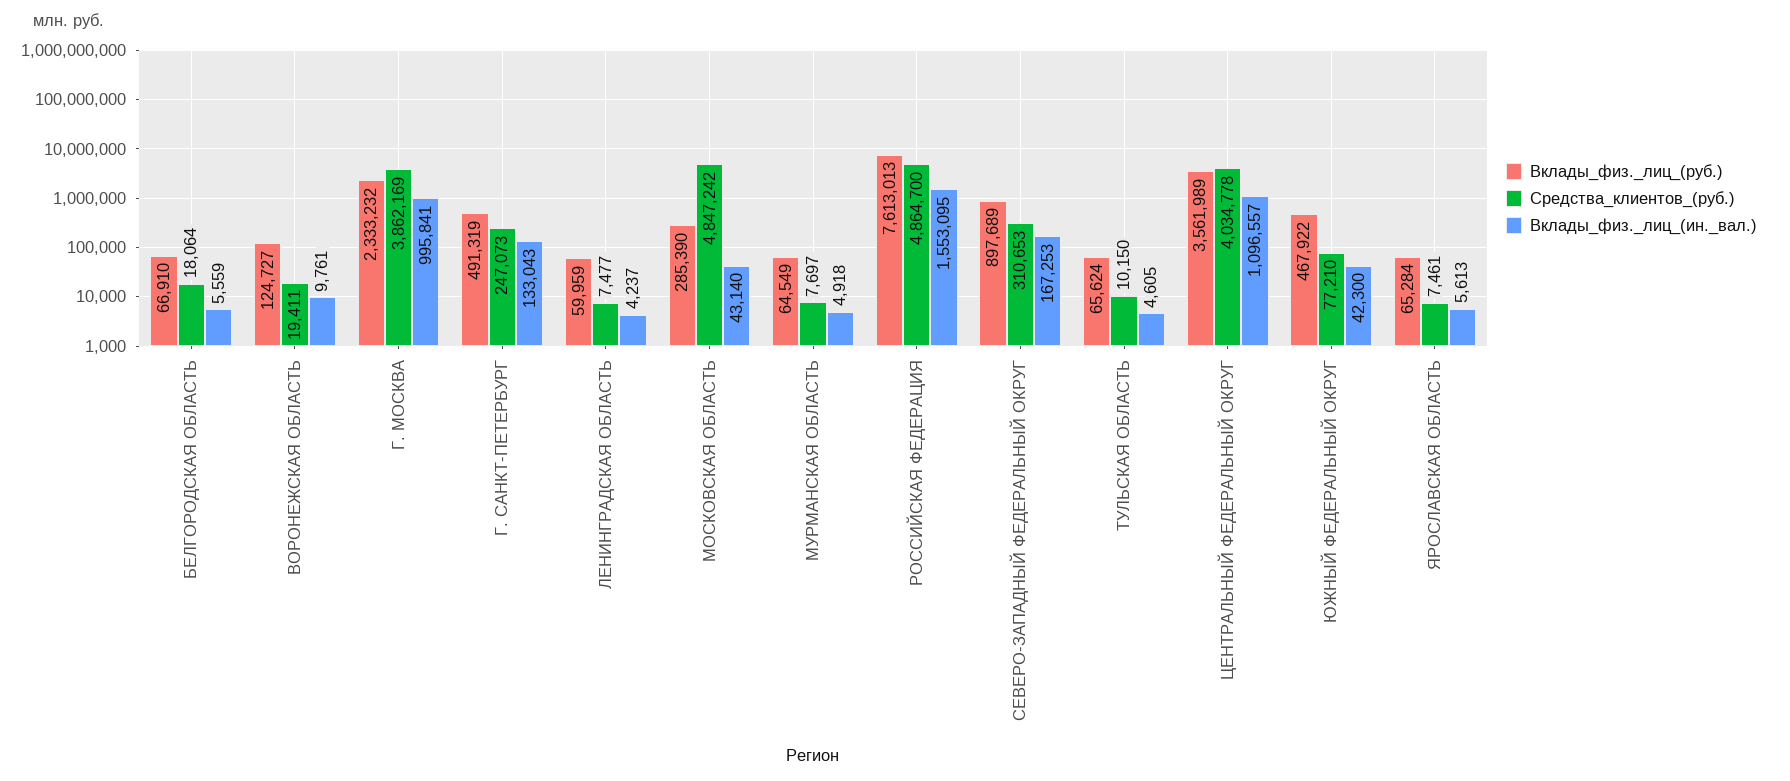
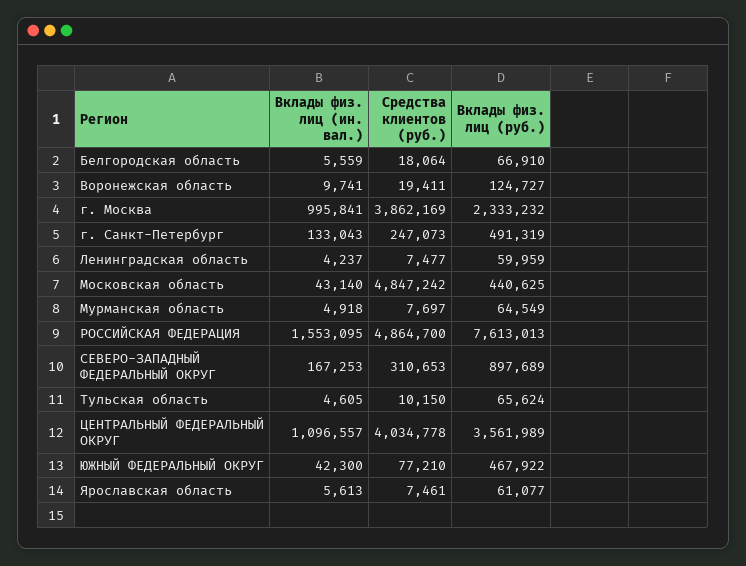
Вклады_физ._лиц_(ин._вал.), ВОРОНЕЖСКАЯ ОБЛАСТЬ: 9761 -> 9741
Вклады_физ._лиц_(руб.), МОСКОВСКАЯ ОБЛАСТЬ: 285390 -> 440625
Вклады_физ._лиц_(руб.), ЯРОСЛАВСКАЯ ОБЛАСТЬ: 65284 -> 61077

